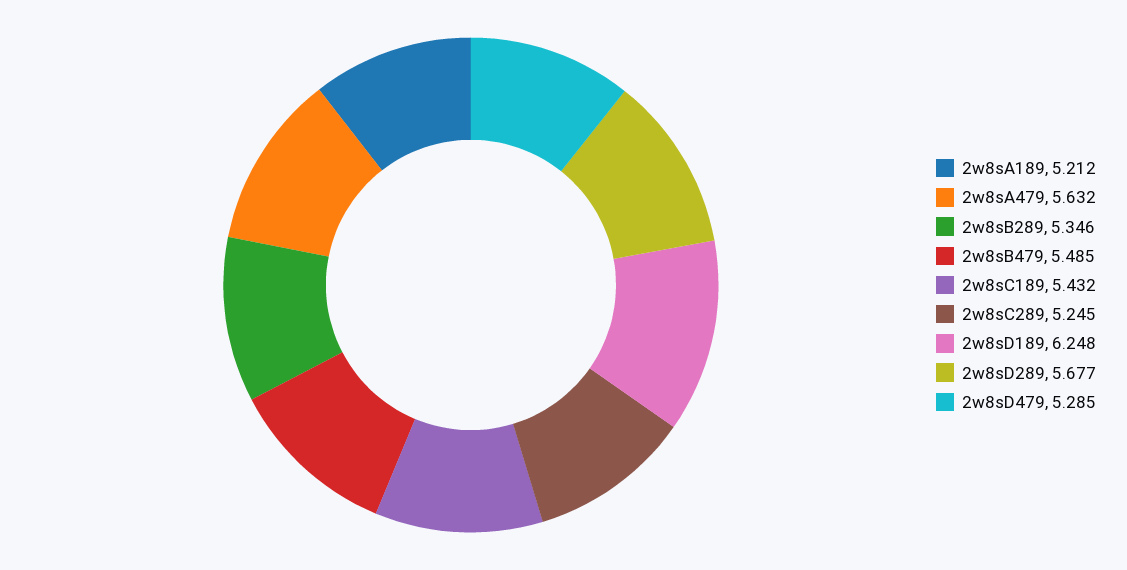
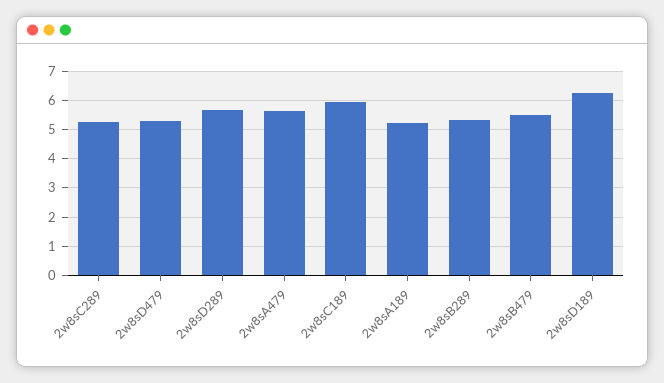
2w8sC189: 5.432 -> 6

